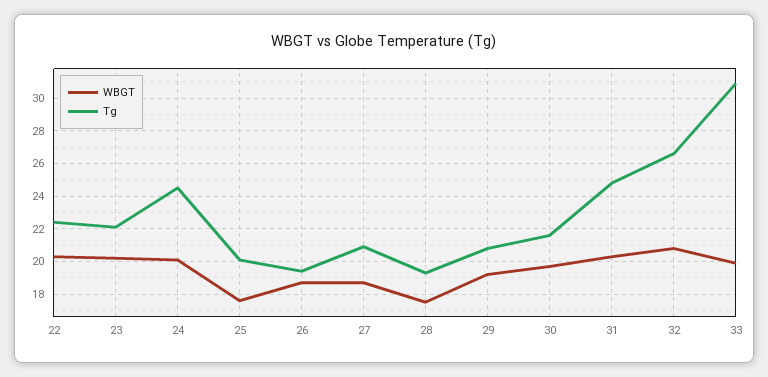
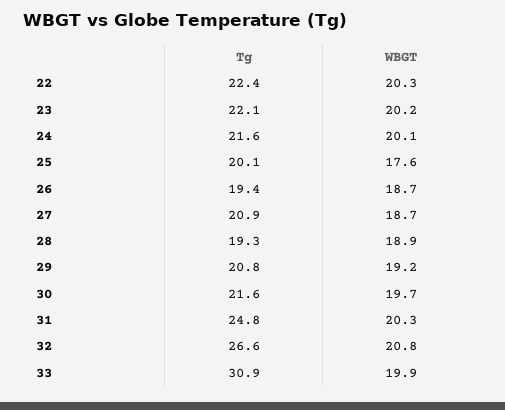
Tg, 24: 24.5 -> 21.6
WBGT, 28: 17.5 -> 18.9

